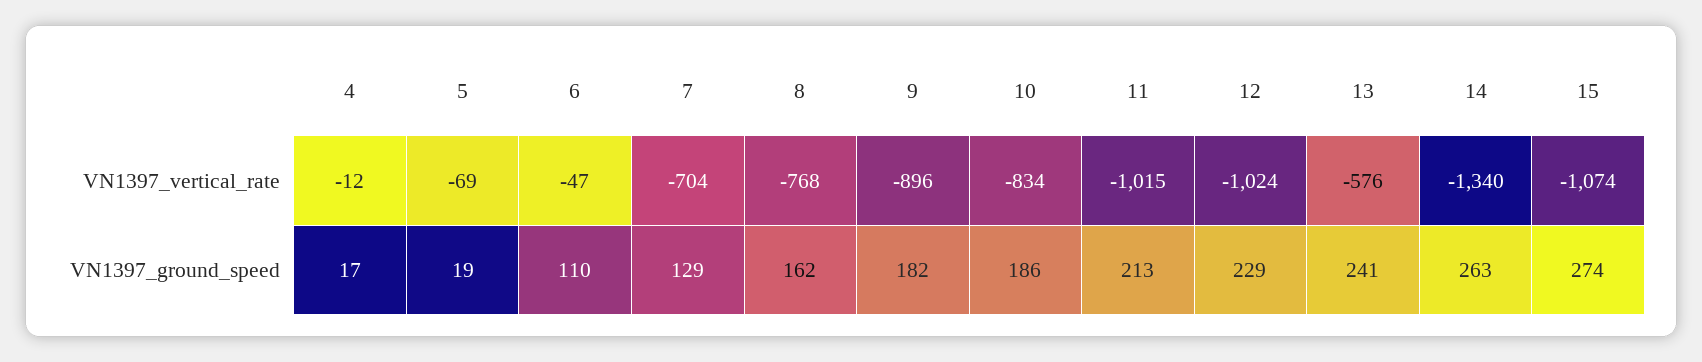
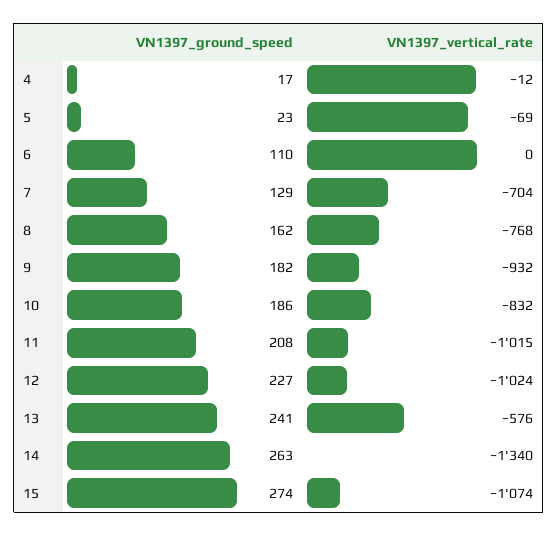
6, VN1397_vertical_rate: -47 -> 0
9, VN1397_vertical_rate: -896 -> -932
10, VN1397_vertical_rate: -834 -> -832
5, VN1397_ground_speed: 19 -> 23
11, VN1397_ground_speed: 213 -> 208
12, VN1397_ground_speed: 229 -> 227

